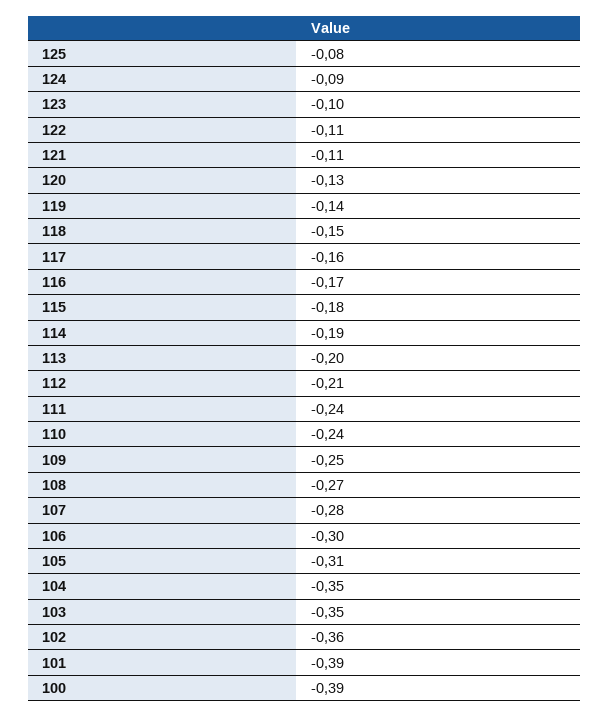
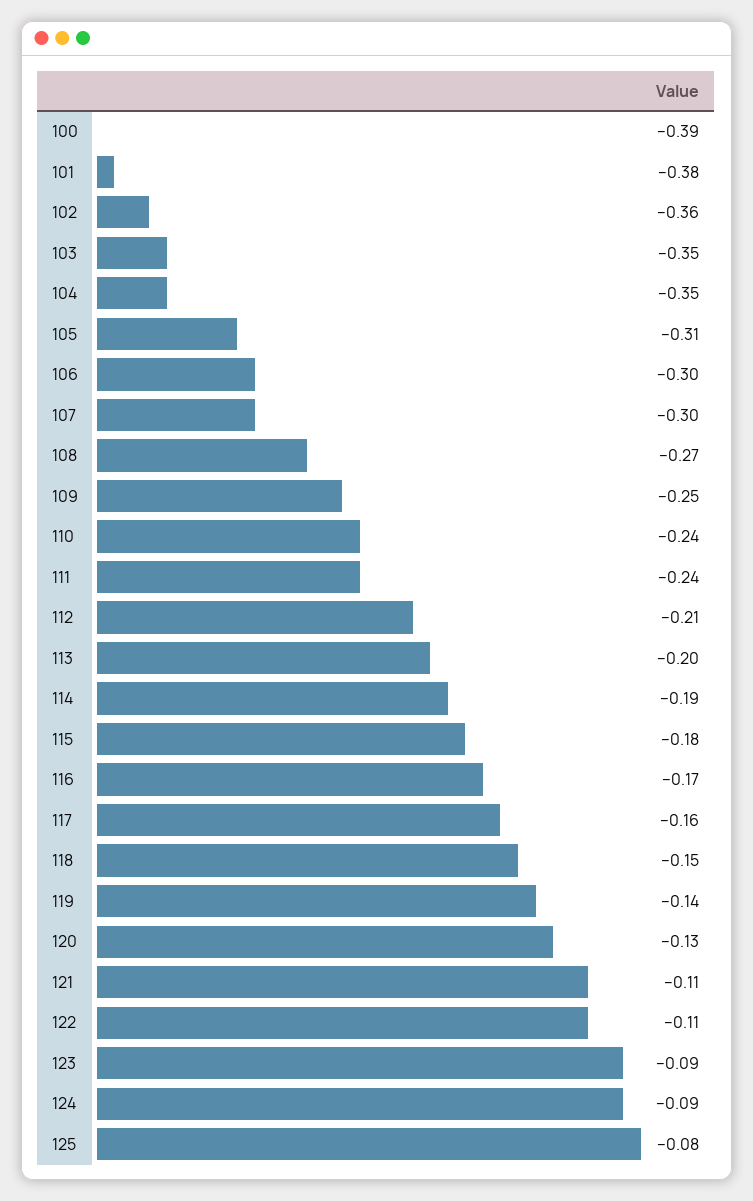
123: -0.1 -> -0.09
107: -0.28 -> -0.3
101: -0.39 -> -0.38

